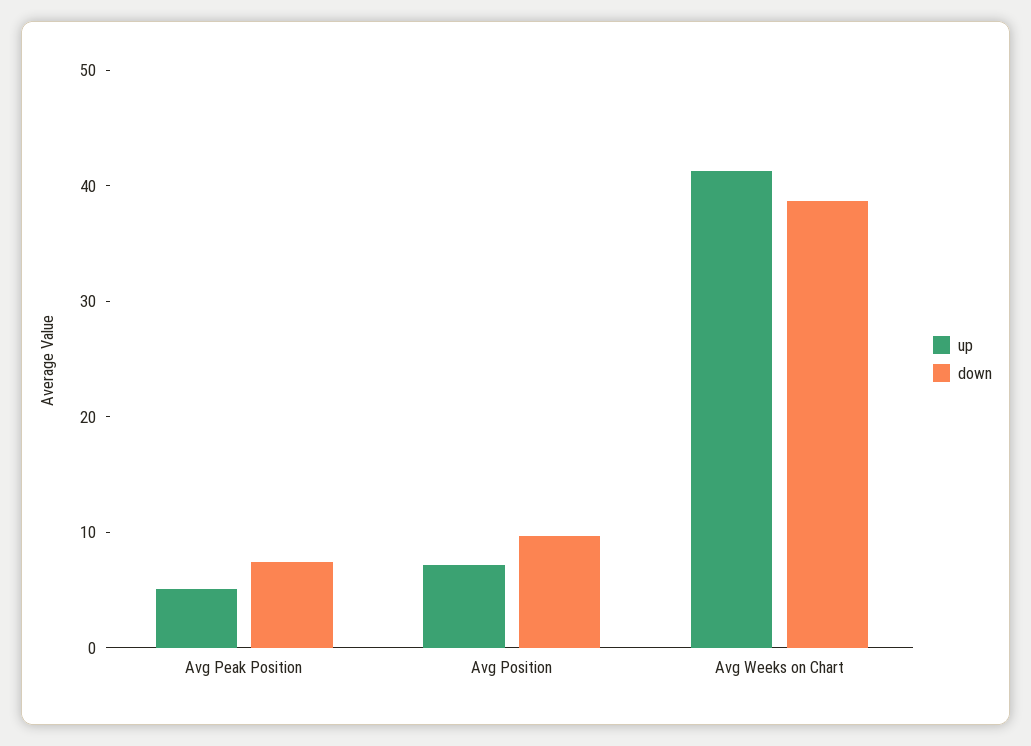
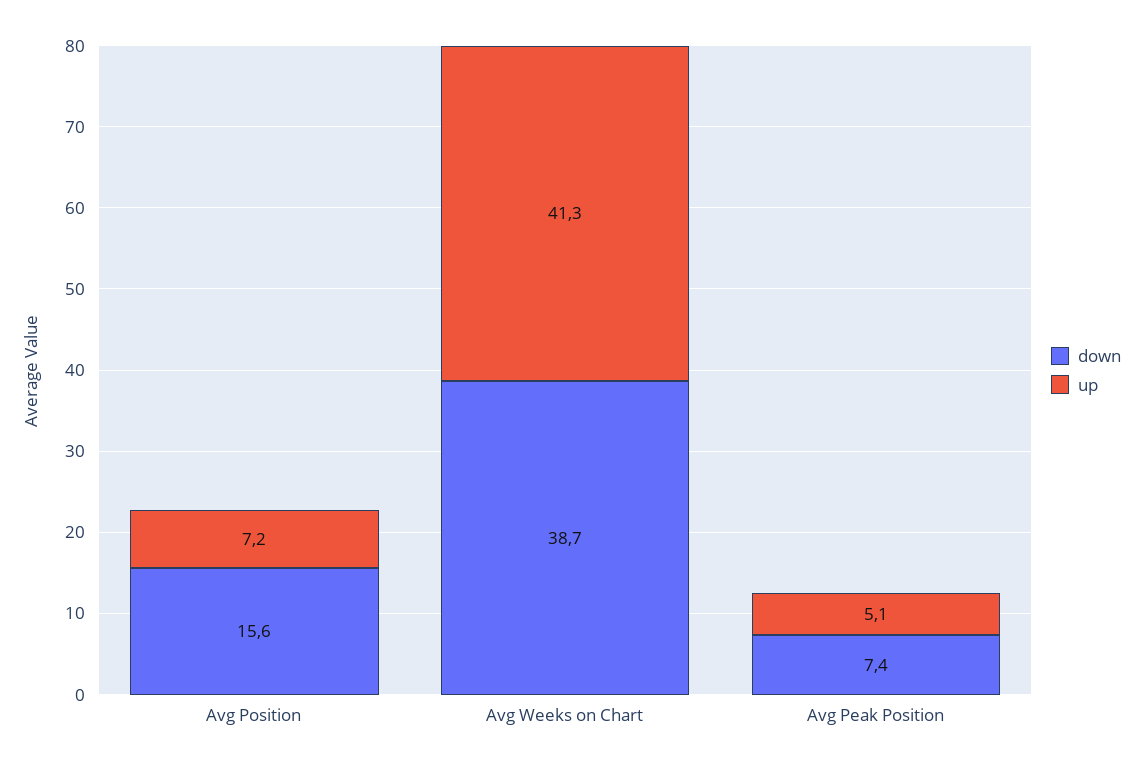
down, Avg Position: 10 -> 15.6

